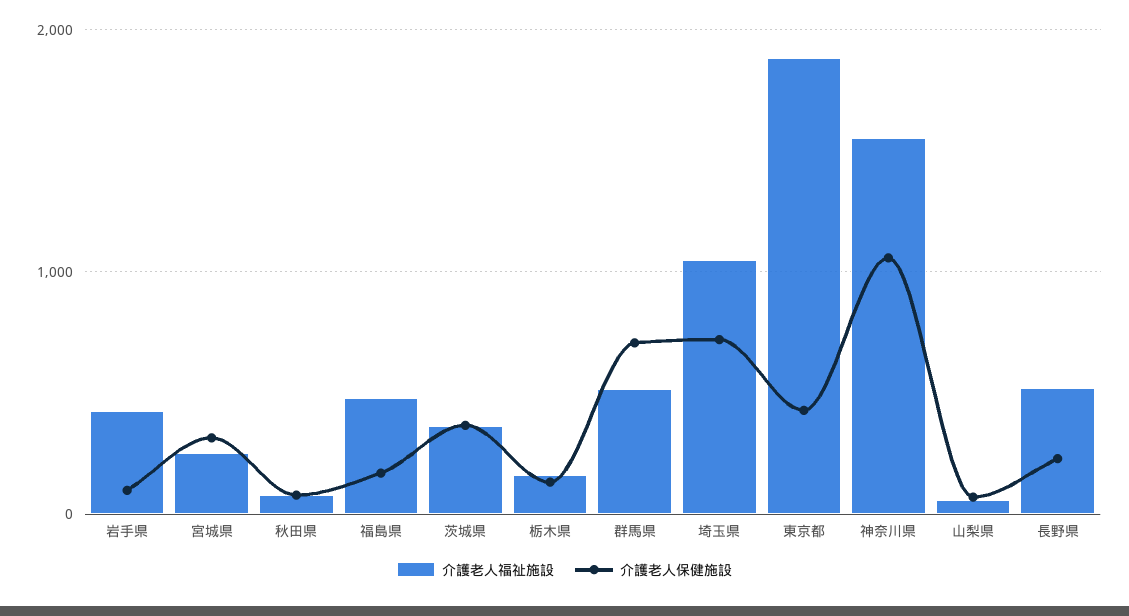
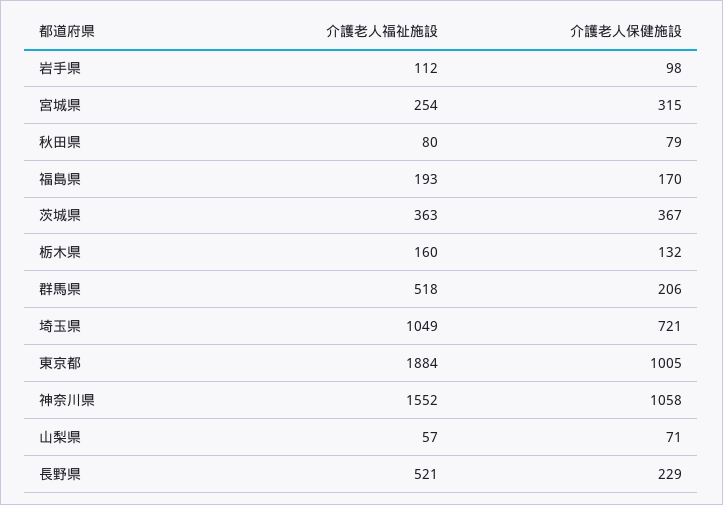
介護老人福祉施設, 岩手県: 400 -> 112
介護老人福祉施設, 福島県: 500 -> 193
介護老人保健施設, 群馬県: 700 -> 206
介護老人保健施設, 東京都: 400 -> 1005

